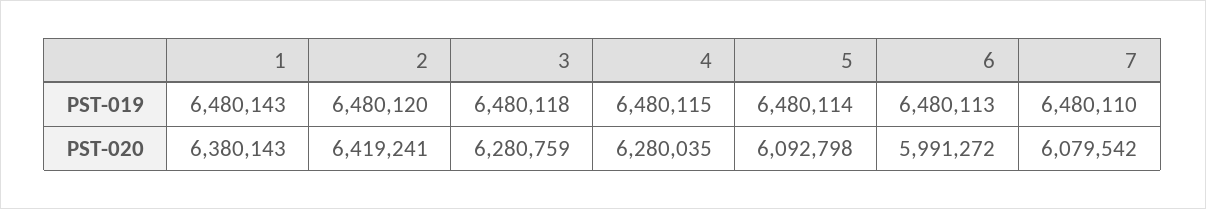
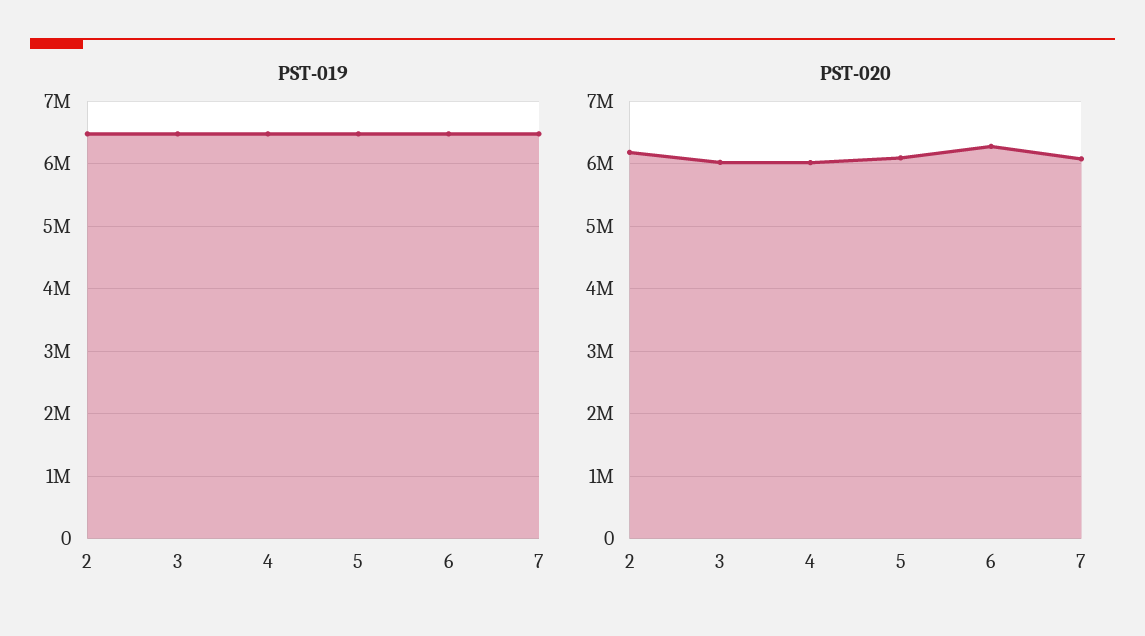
PST-019, 1: 6480143 -> none
PST-020, 1: 6380143 -> none
PST-020, 2: 6419241 -> 6200000
PST-020, 3: 6280759 -> 6000000
PST-020, 4: 6280035 -> 6000000
PST-020, 6: 5991272 -> 6300000

